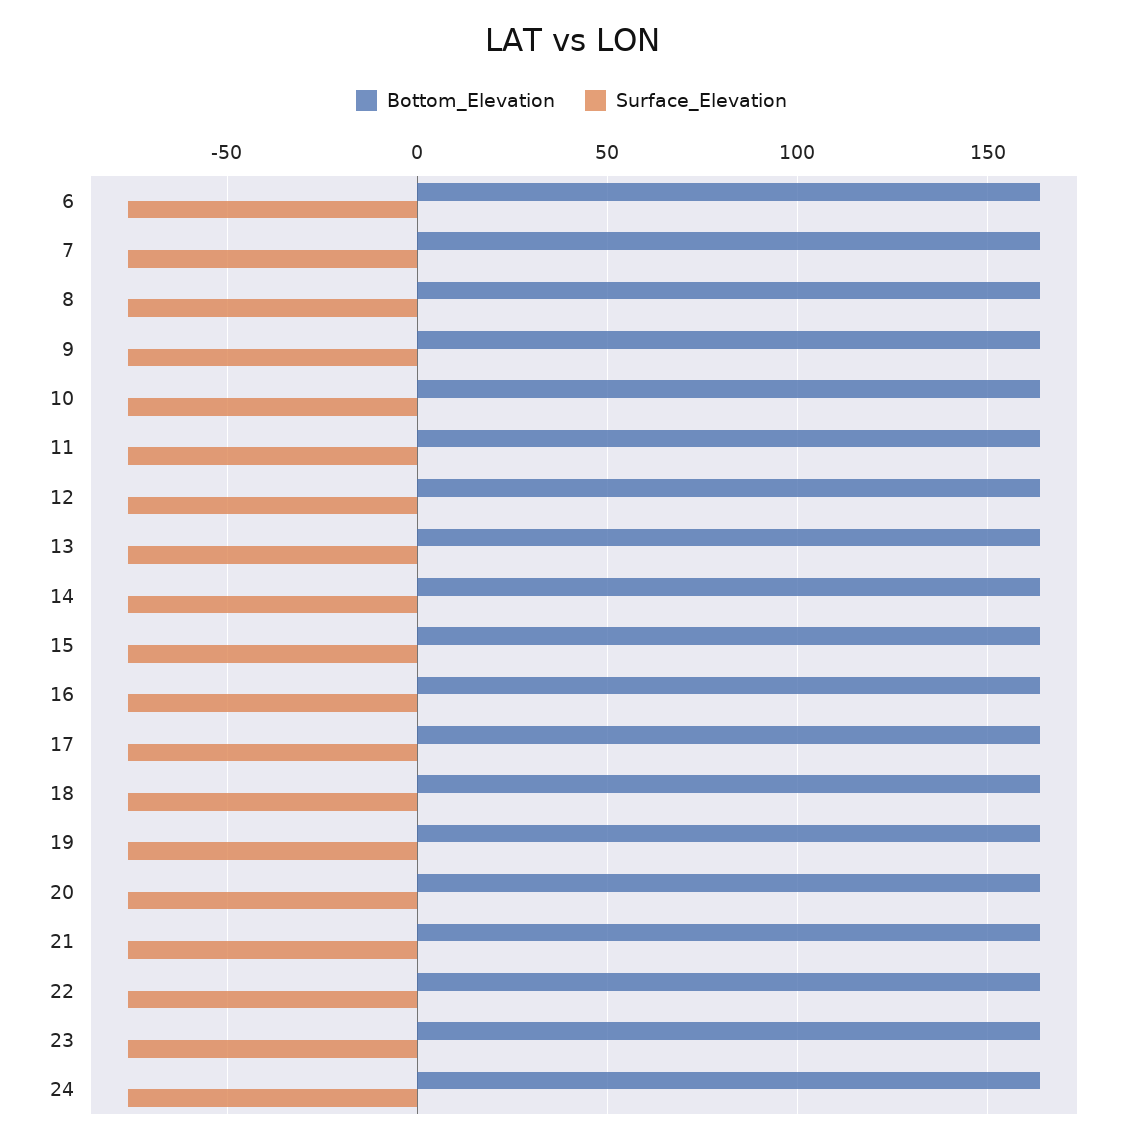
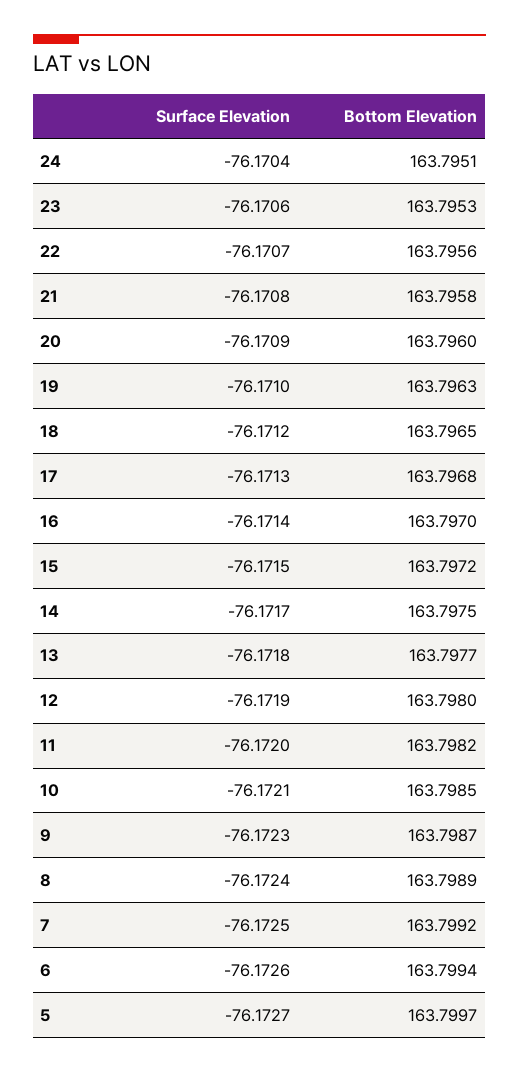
Surface_Elevation, 5: none -> -76.1727
Bottom_Elevation, 5: none -> 163.7997

